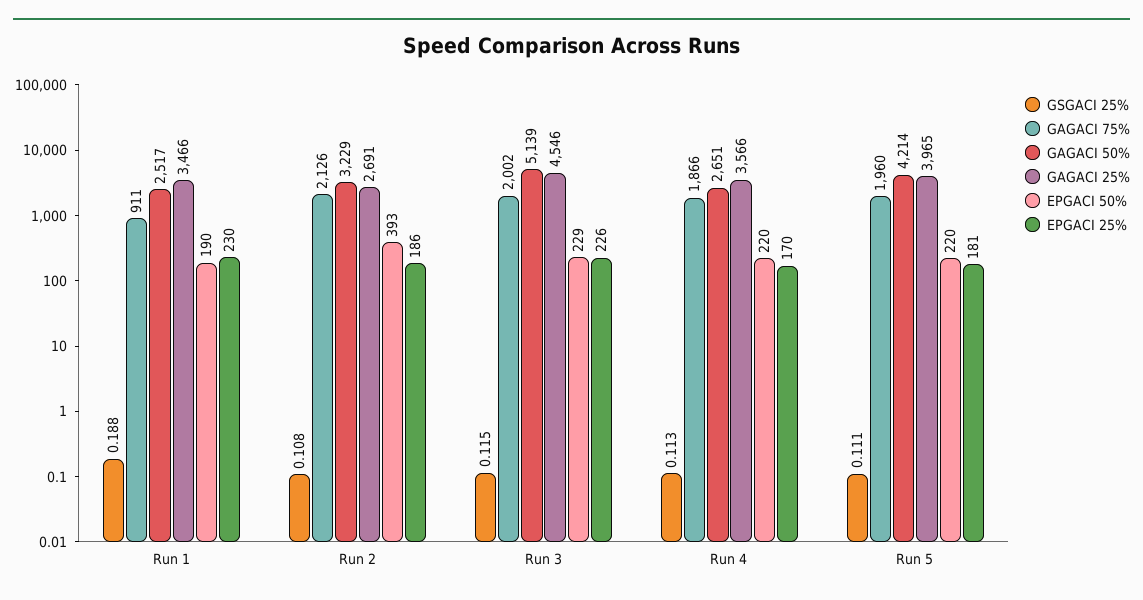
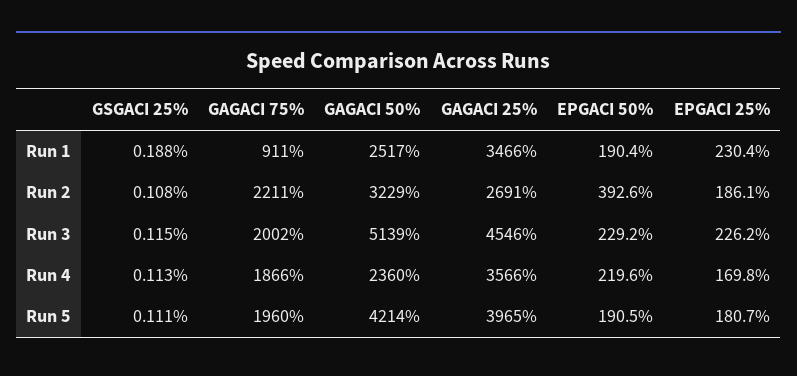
GAGACI 75%, Run 2: 2126 -> 2211
GAGACI 50%, Run 4: 2651 -> 2360
EPGACI 50%, Run 5: 220 -> 190.5

